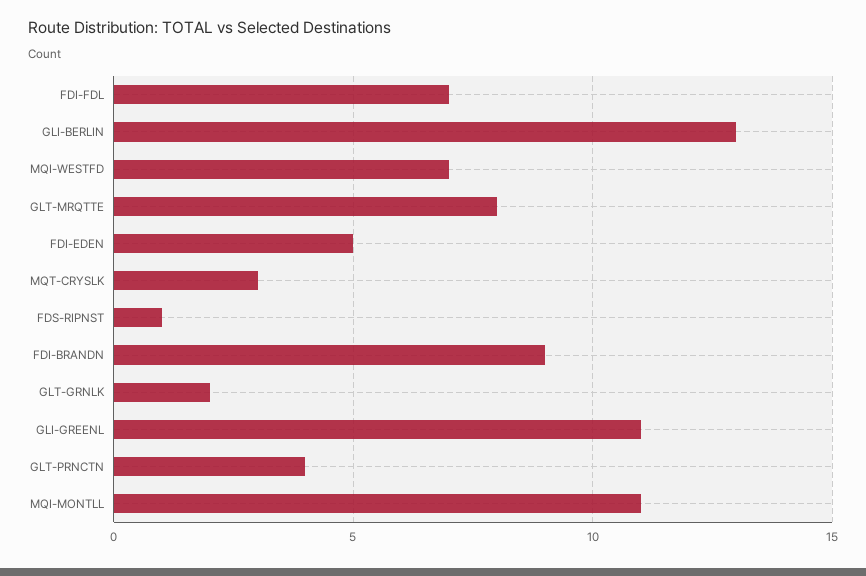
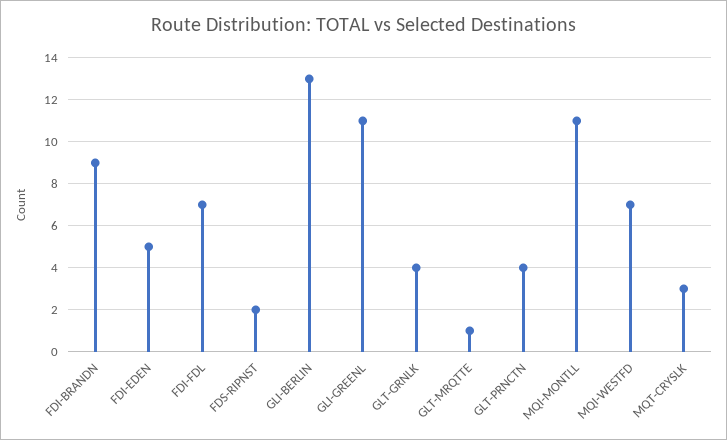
GLT-MRQTTE: 8 -> 1
FDS-RIPNST: 1 -> 2
GLT-GRNLK: 2 -> 4

